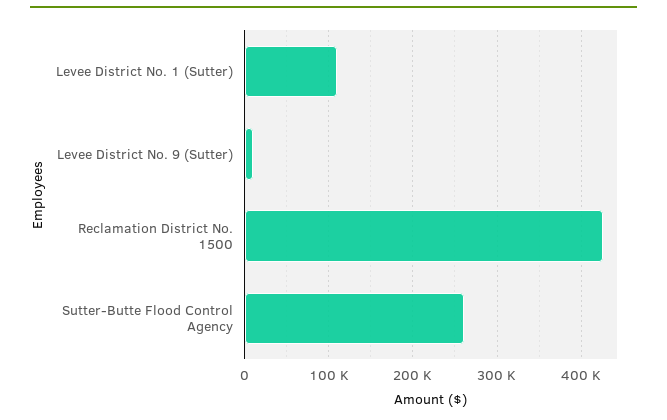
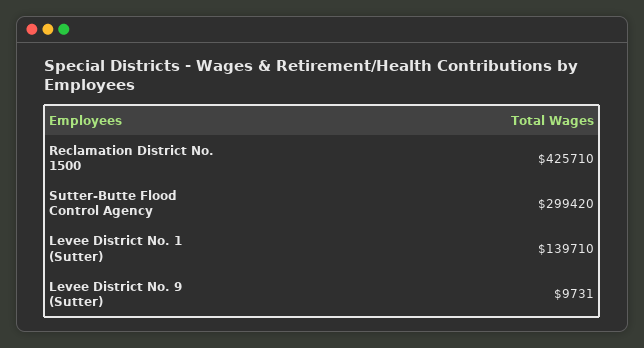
Levee District No. 1 (Sutter): 110000 -> 139710
Sutter-Butte Flood Control Agency: 260000 -> 299420

